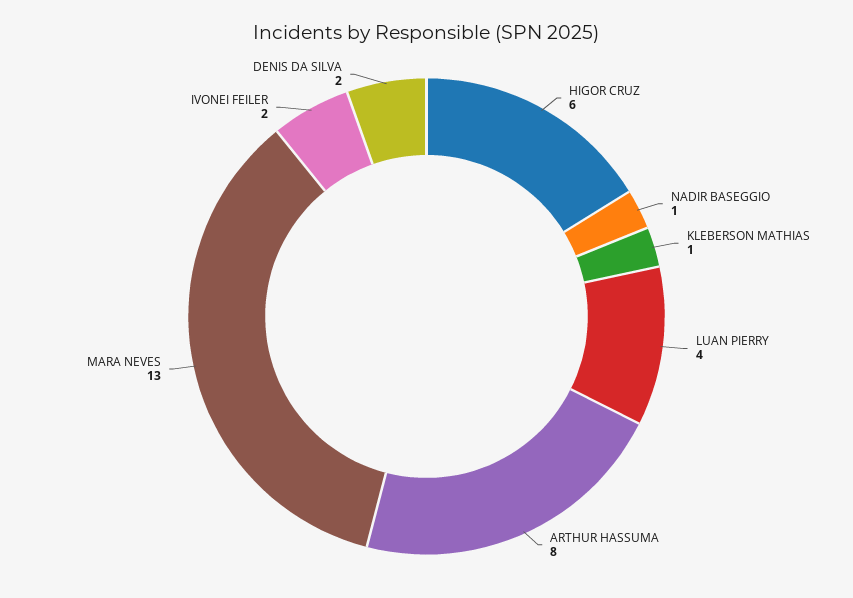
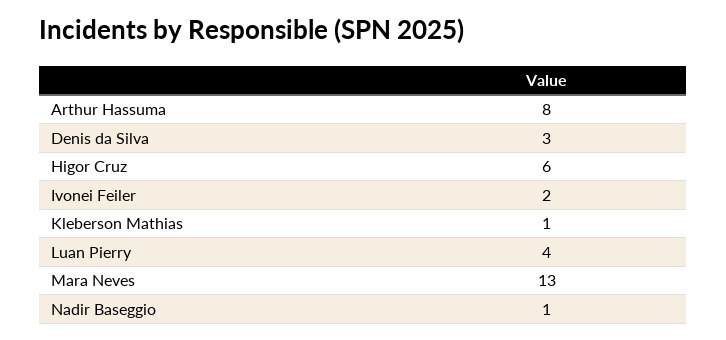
DENIS DA SILVA: 2 -> 3

